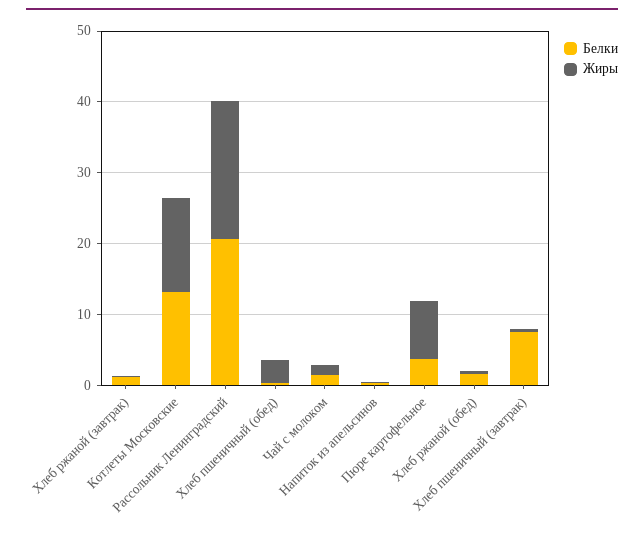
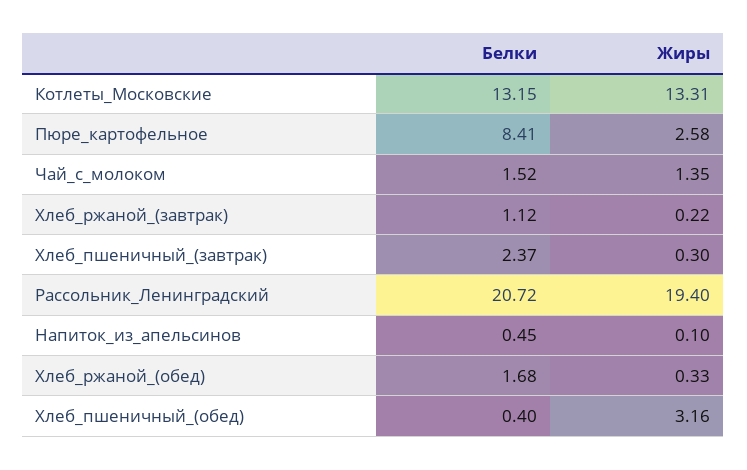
Белки, Пюре картофельное: 4 -> 8.41
Жиры, Пюре картофельное: 8 -> 2.58
Белки, Хлеб пшеничный (завтрак): 8 -> 2.37

